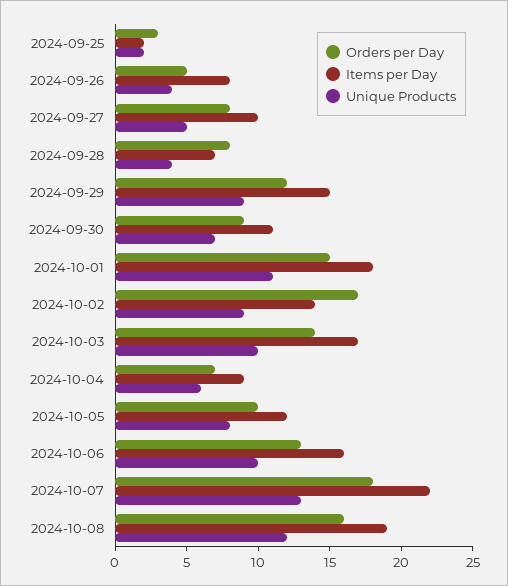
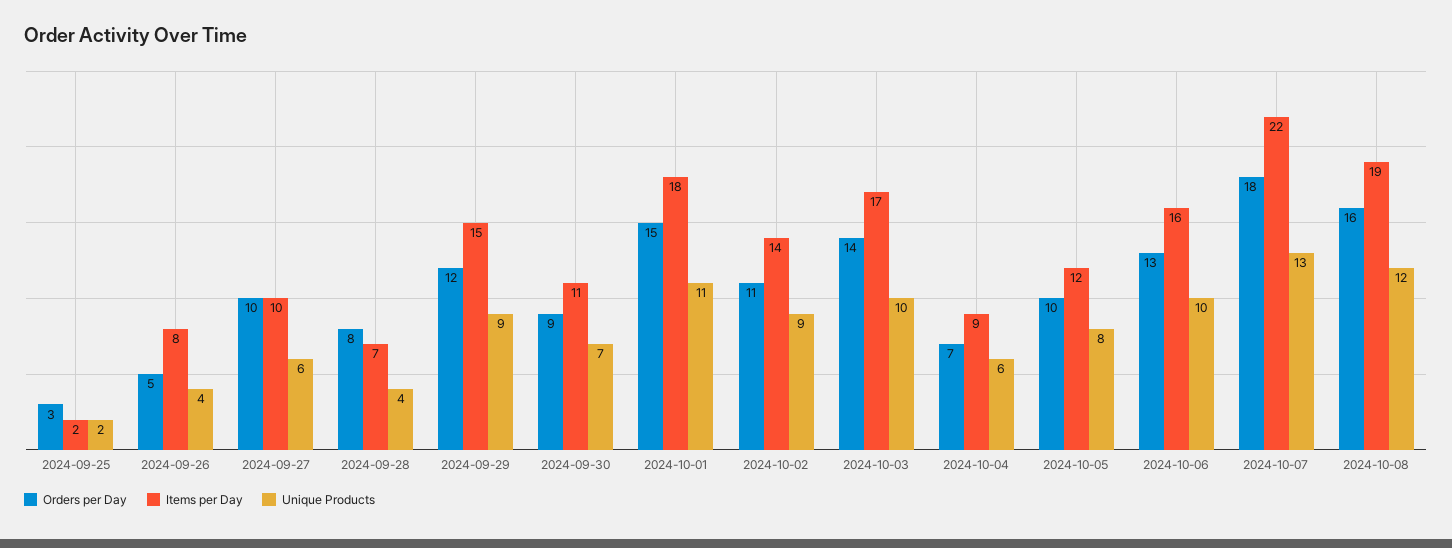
Orders per Day, 2024-09-27: 8 -> 10
Unique Products, 2024-09-27: 5 -> 6
Orders per Day, 2024-10-02: 17 -> 11

